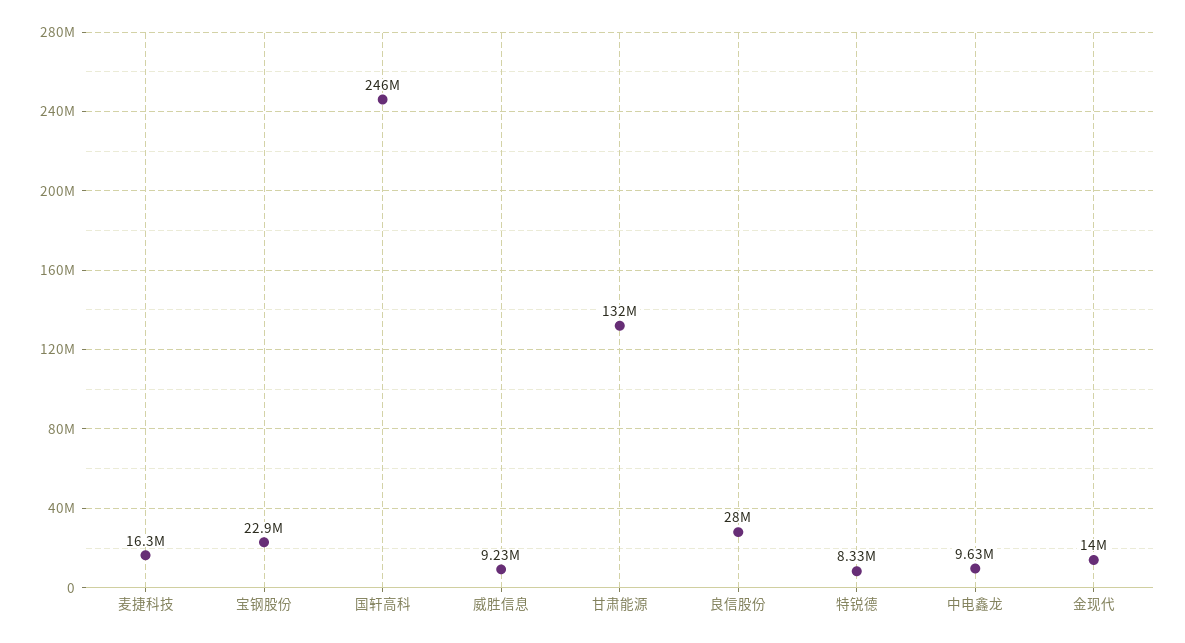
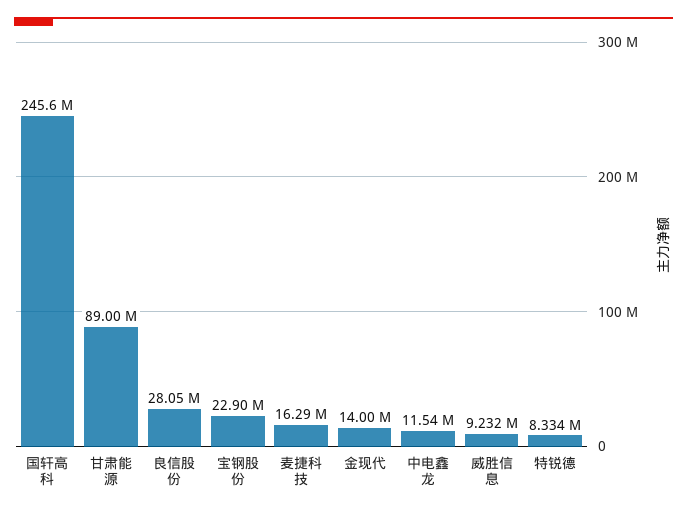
甘肃能源: 132000000 -> 89000000
中电鑫龙: 9630000 -> 11540000

